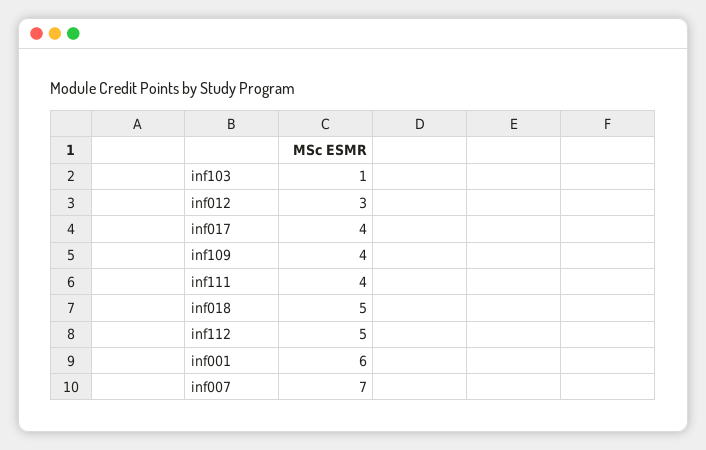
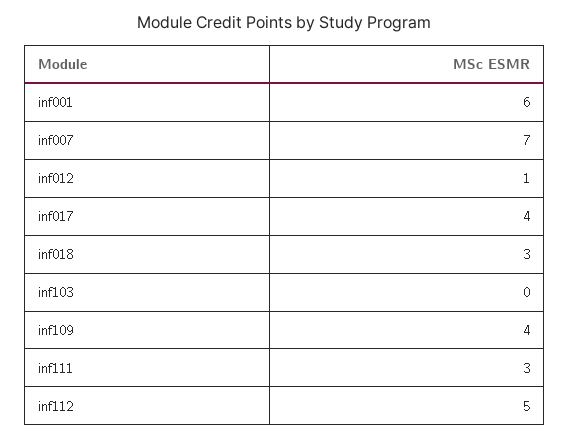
inf103: 1 -> 0
inf012: 3 -> 1
inf111: 4 -> 3
inf018: 5 -> 3

